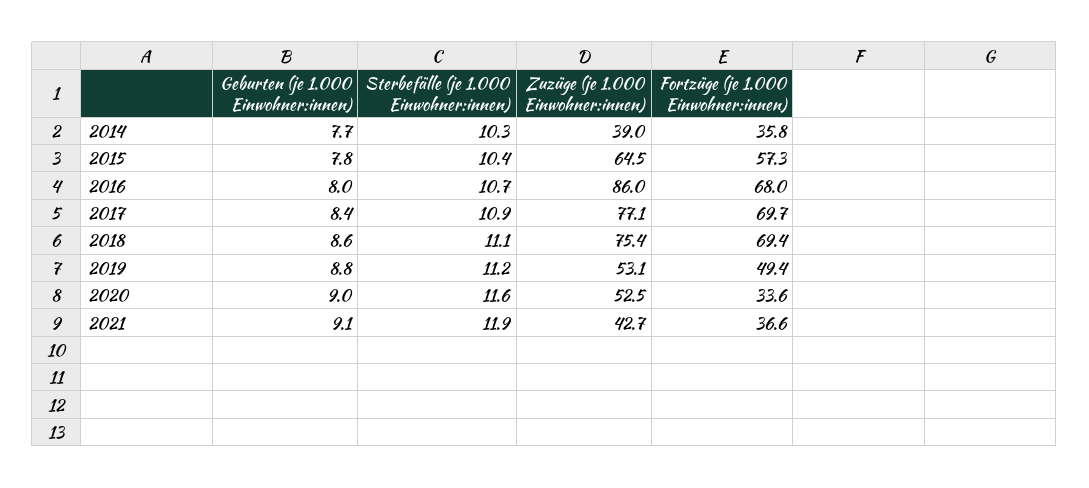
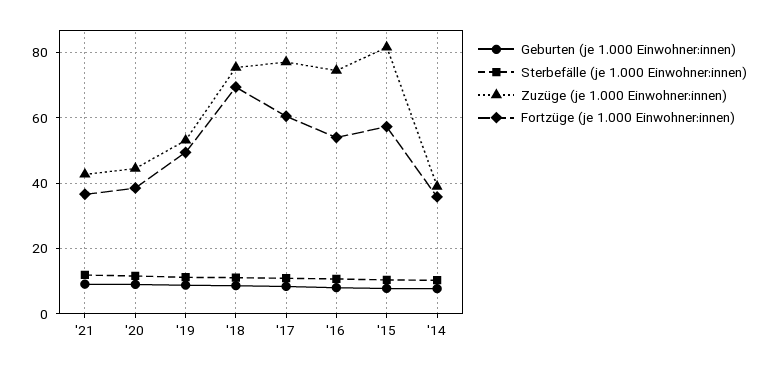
Zuzüge (je 1.000 Einwohner:innen), 2015: 64.5 -> 82
Zuzüge (je 1.000 Einwohner:innen), 2016: 86 -> 74
Fortzüge (je 1.000 Einwohner:innen), 2016: 68 -> 54
Fortzüge (je 1.000 Einwohner:innen), 2017: 69.7 -> 60
Zuzüge (je 1.000 Einwohner:innen), 2020: 52.5 -> 44
Fortzüge (je 1.000 Einwohner:innen), 2020: 33.6 -> 38

